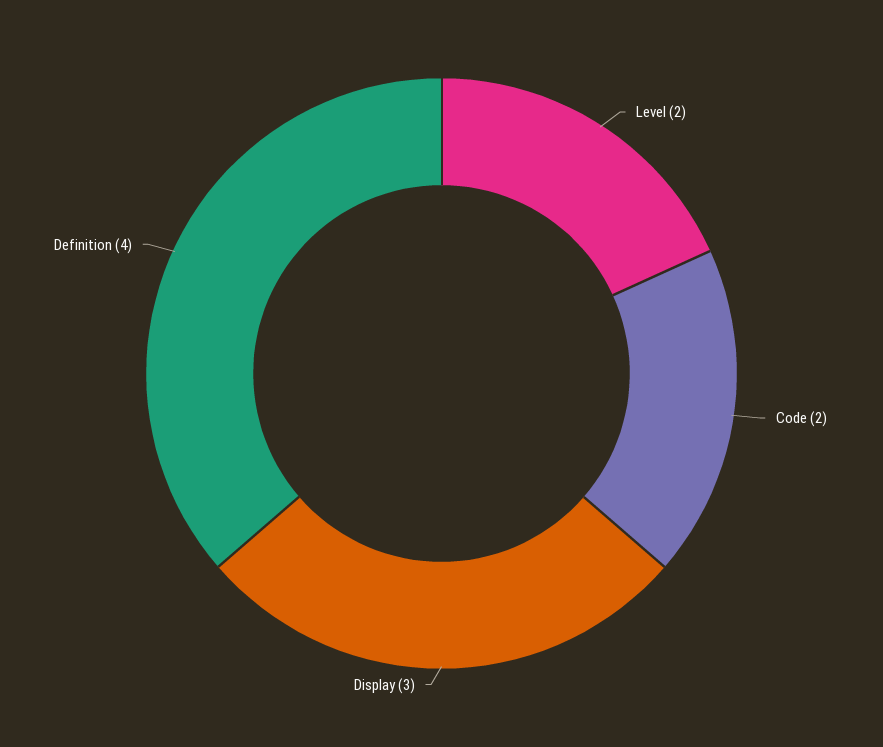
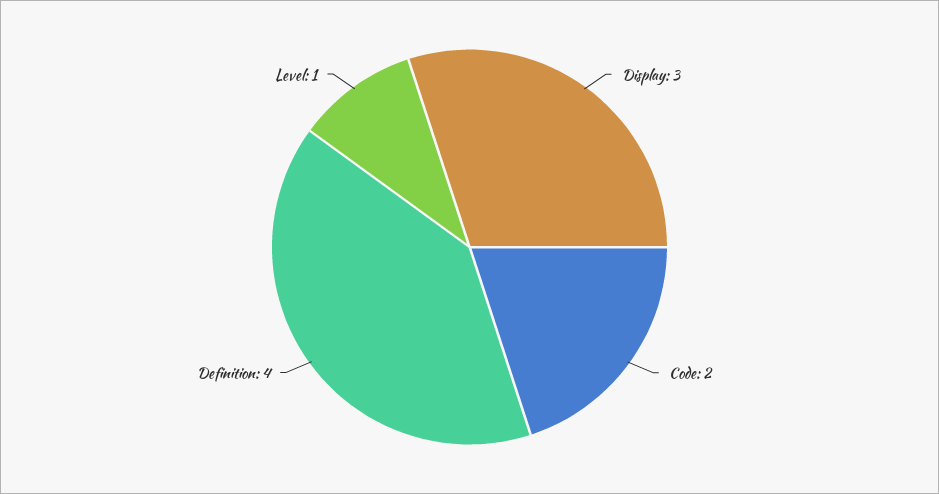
Level: 2 -> 1

